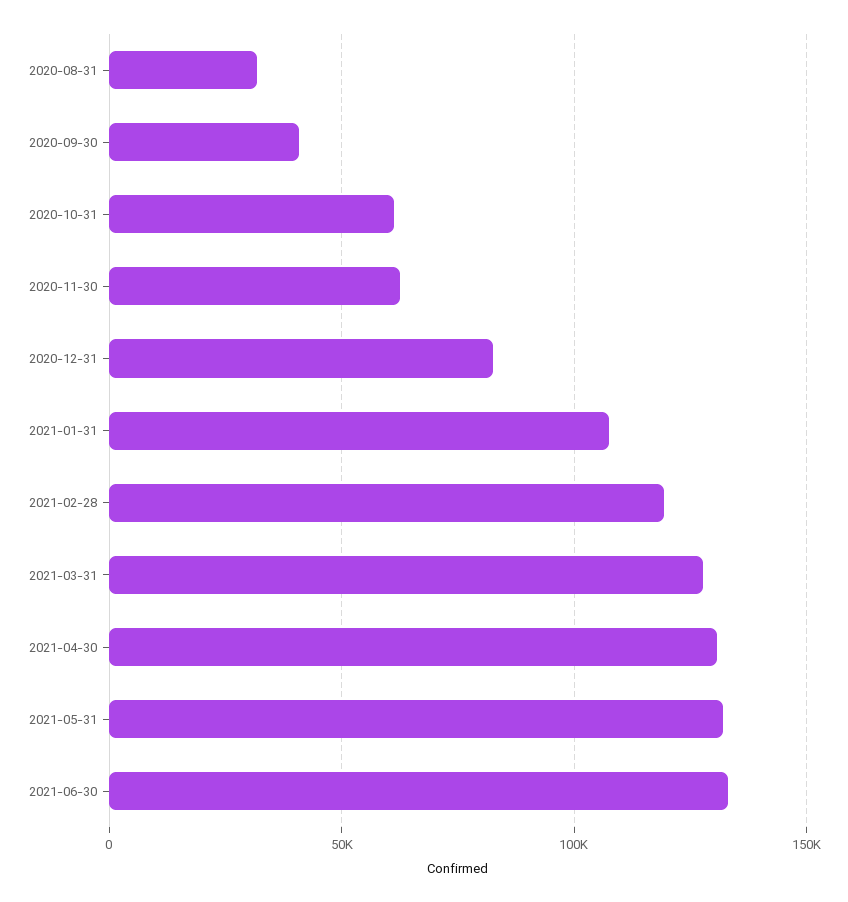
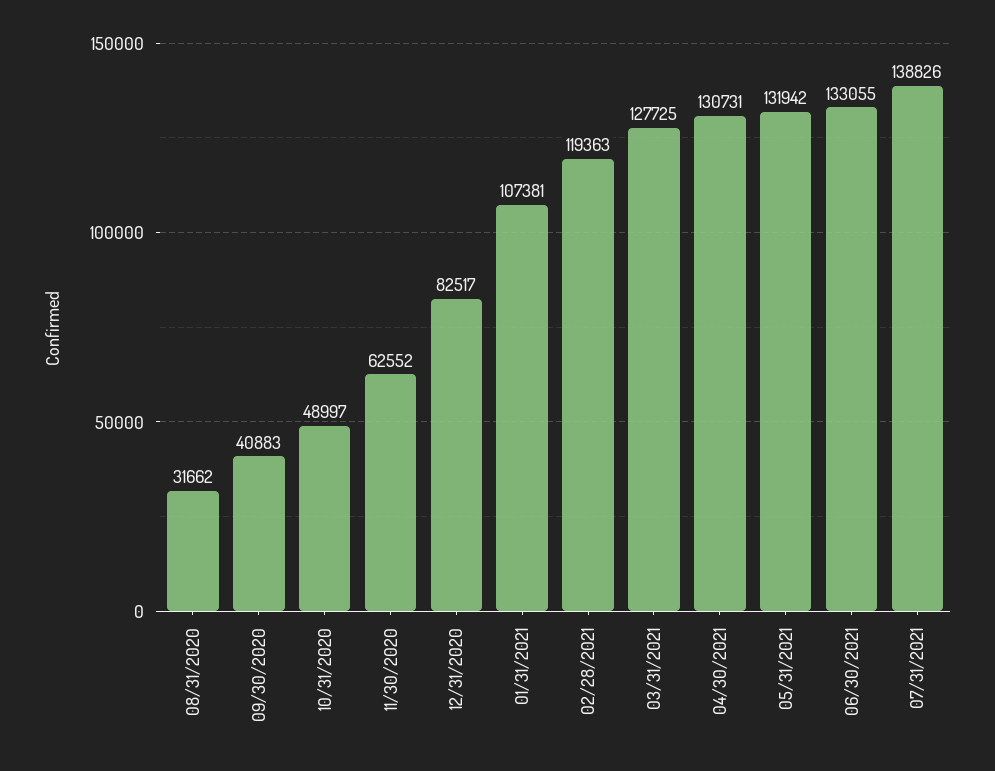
2020-10-31: 60000 -> 48997
07/31/2021: none -> 138826

